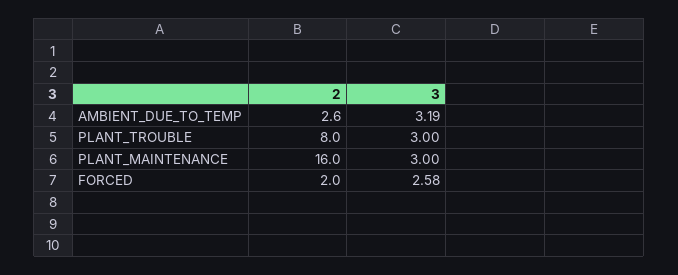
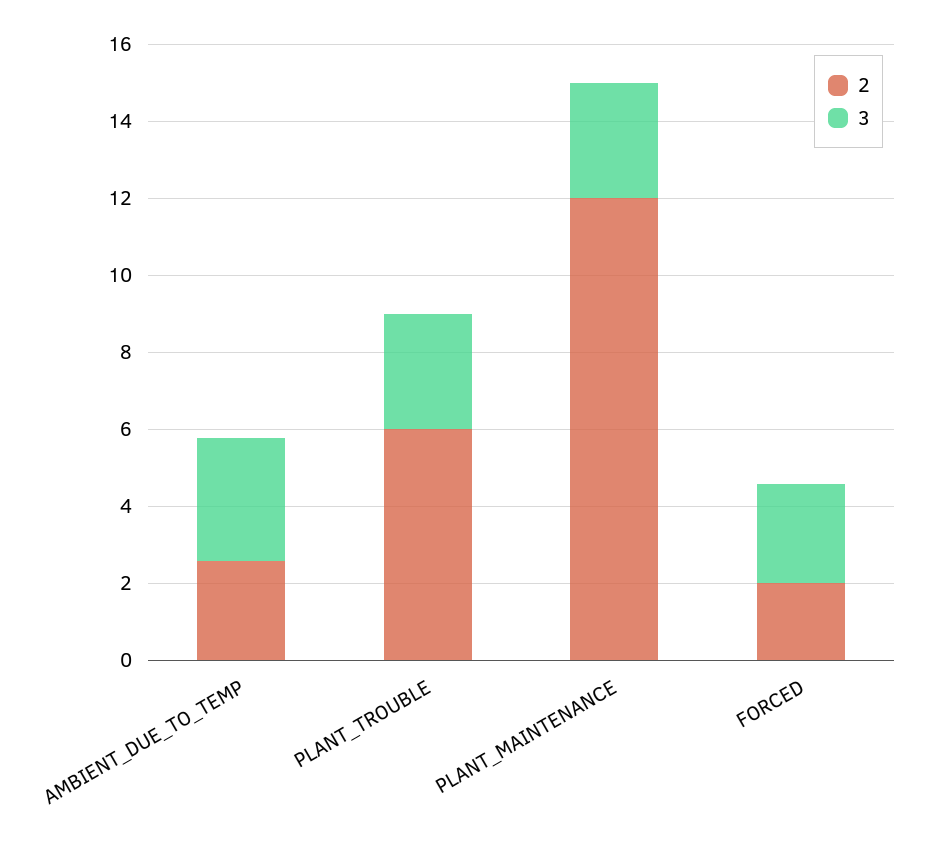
2, PLANT_TROUBLE: 8 -> 6
2, PLANT_MAINTENANCE: 16 -> 12

